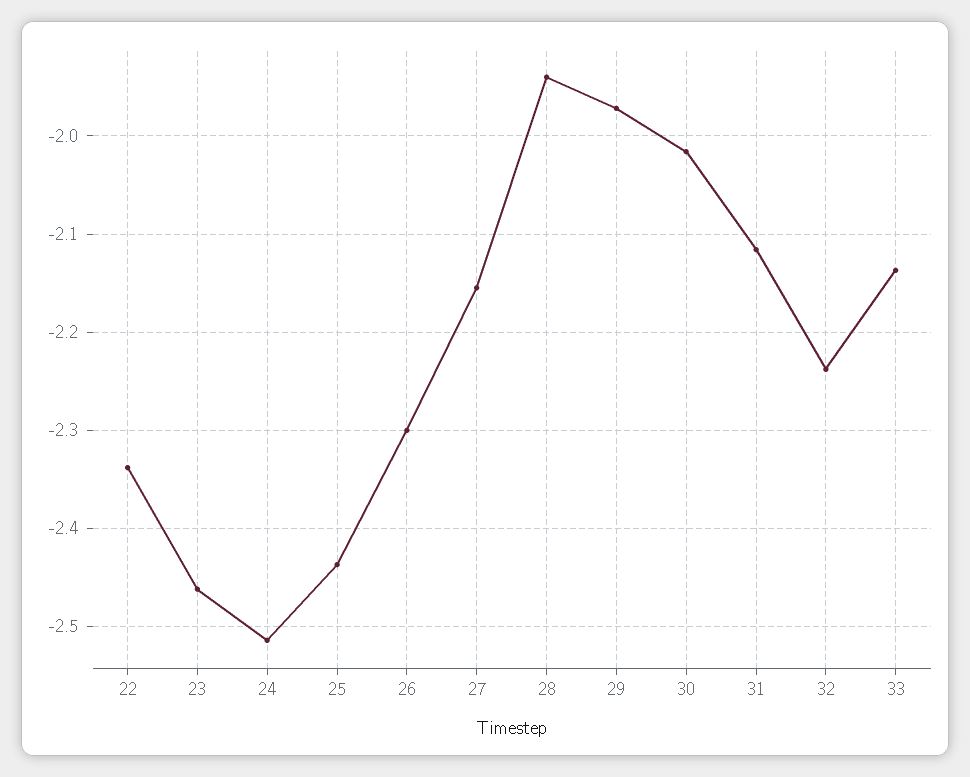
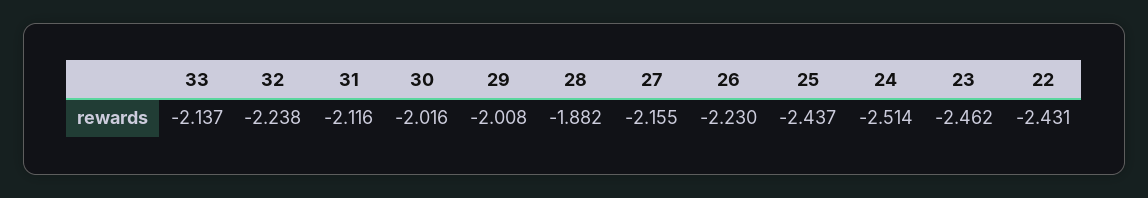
22: -2.34 -> -2.431
26: -2.3 -> -2.23
28: -1.94 -> -1.882
29: -1.97 -> -2.008

